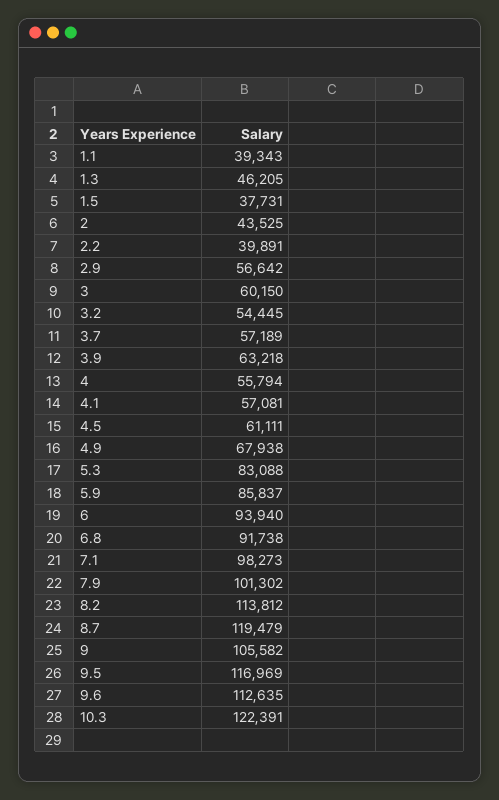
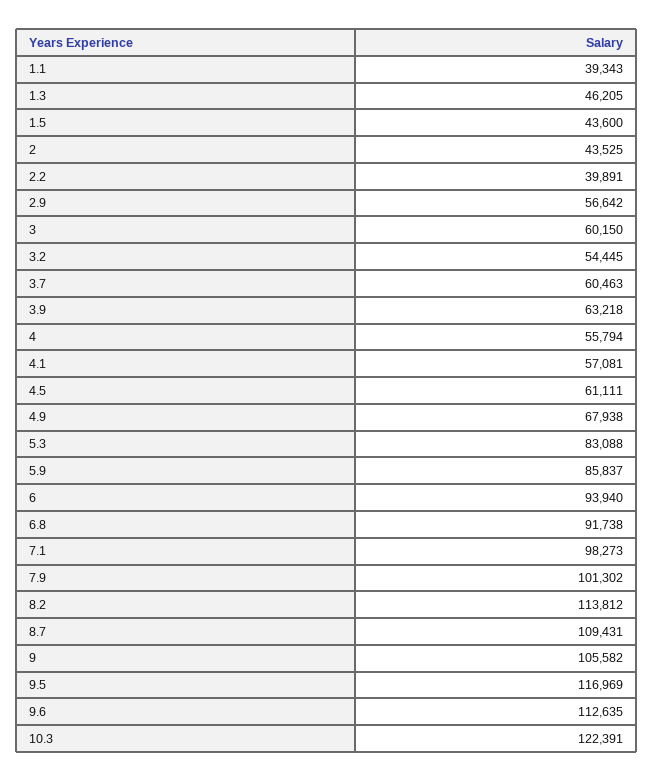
1.5: 37731 -> 43600
3.7: 57189 -> 60463
8.7: 119479 -> 109431

